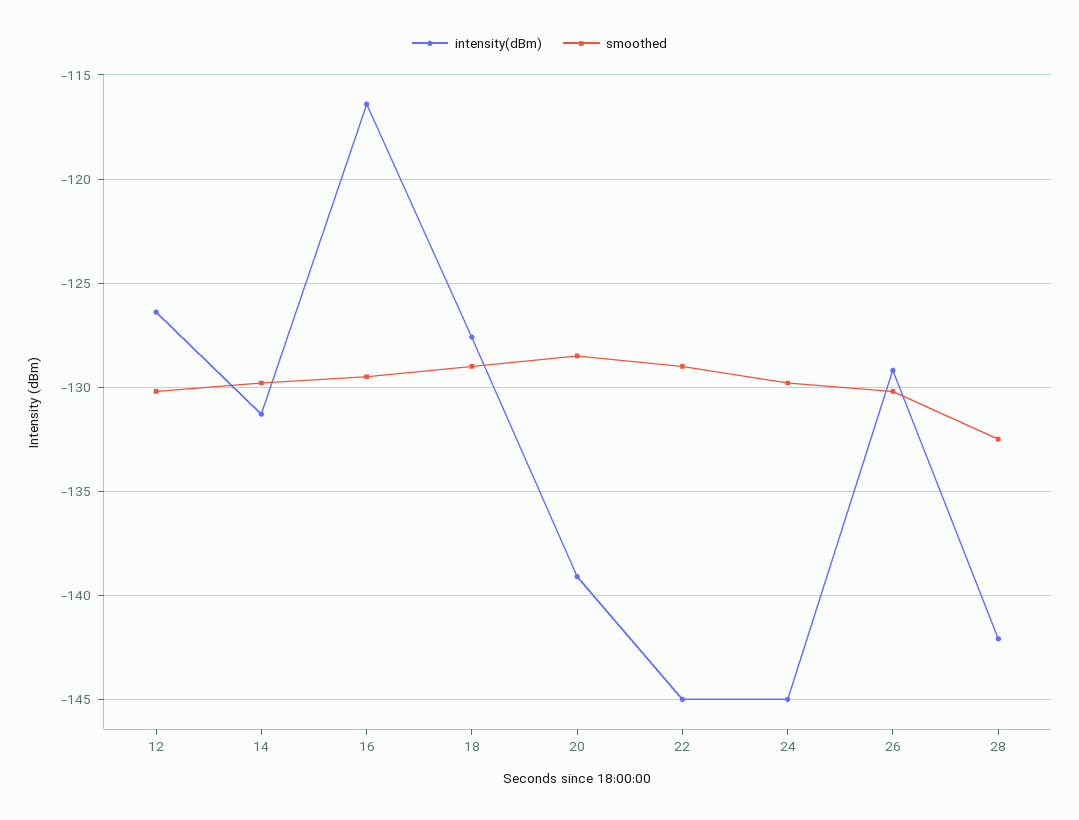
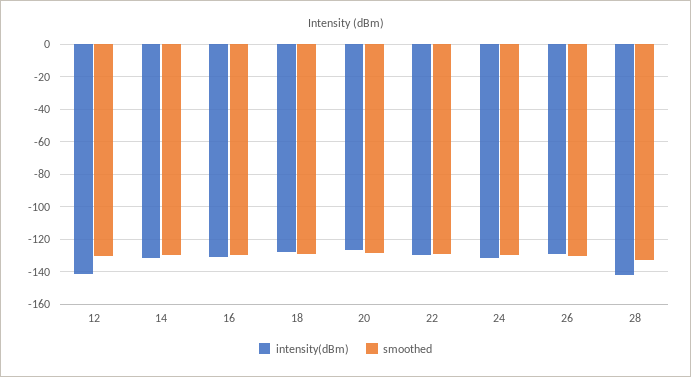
intensity(dBm), 12: -126.5 -> -140
intensity(dBm), 16: -116.5 -> -130
intensity(dBm), 20: -139 -> -125
intensity(dBm), 22: -145 -> -130
intensity(dBm), 24: -145 -> -130

